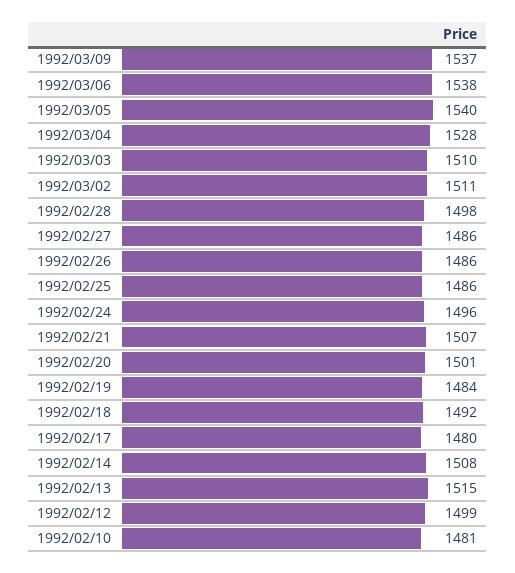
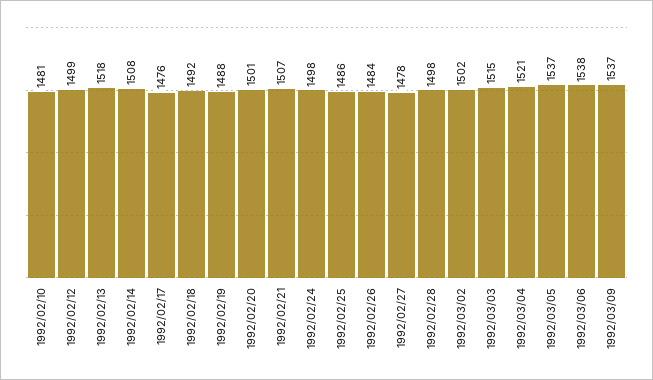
1992/03/05: 1540 -> 1537
1992/03/04: 1528 -> 1521
1992/03/03: 1510 -> 1515
1992/03/02: 1511 -> 1502
1992/02/27: 1486 -> 1478
1992/02/26: 1486 -> 1484
1992/02/24: 1496 -> 1498
1992/02/19: 1484 -> 1488
1992/02/17: 1480 -> 1476
1992/02/13: 1515 -> 1518

